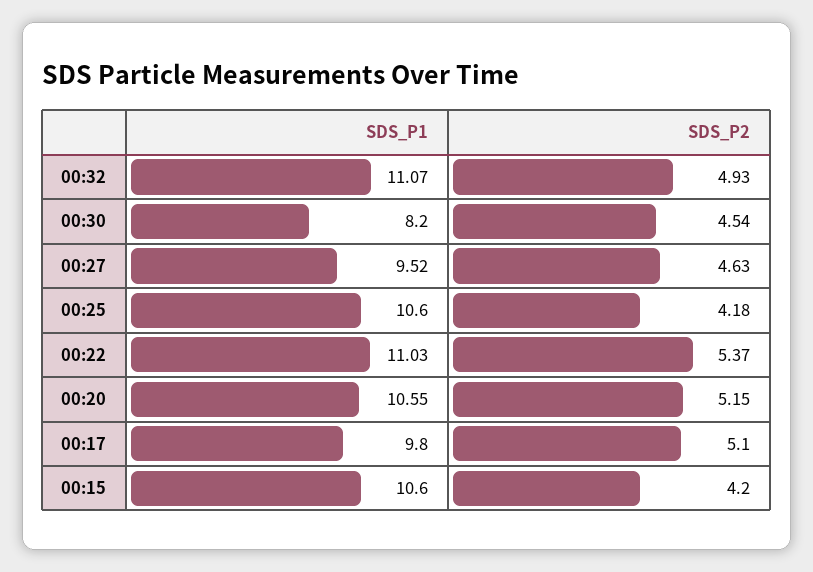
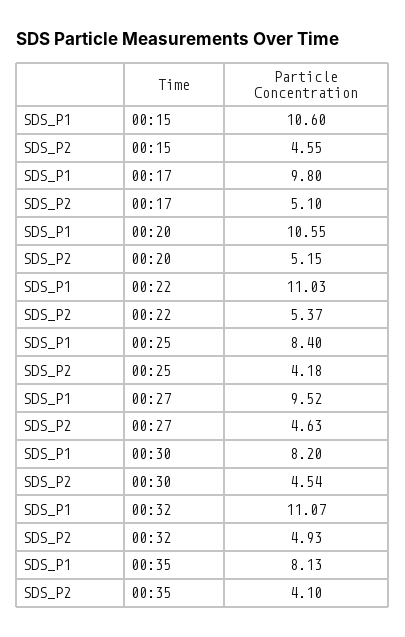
SDS_P1, 00:25: 10.6 -> 8.4
SDS_P2, 00:15: 4.2 -> 4.55
SDS_P1, 00:35: none -> 8.13
SDS_P2, 00:35: none -> 4.1

